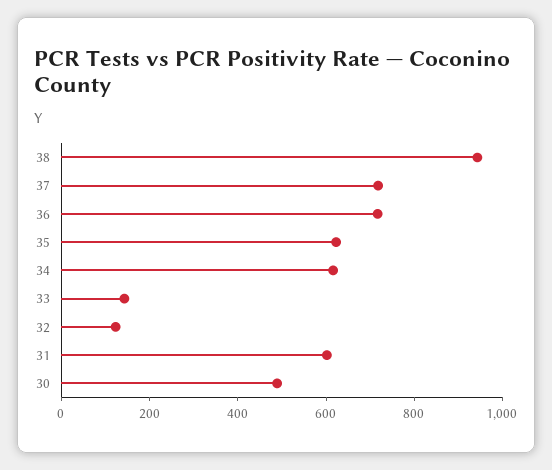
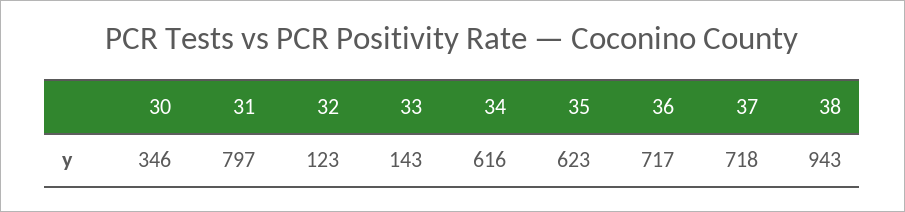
31: 600 -> 797
30: 500 -> 346

